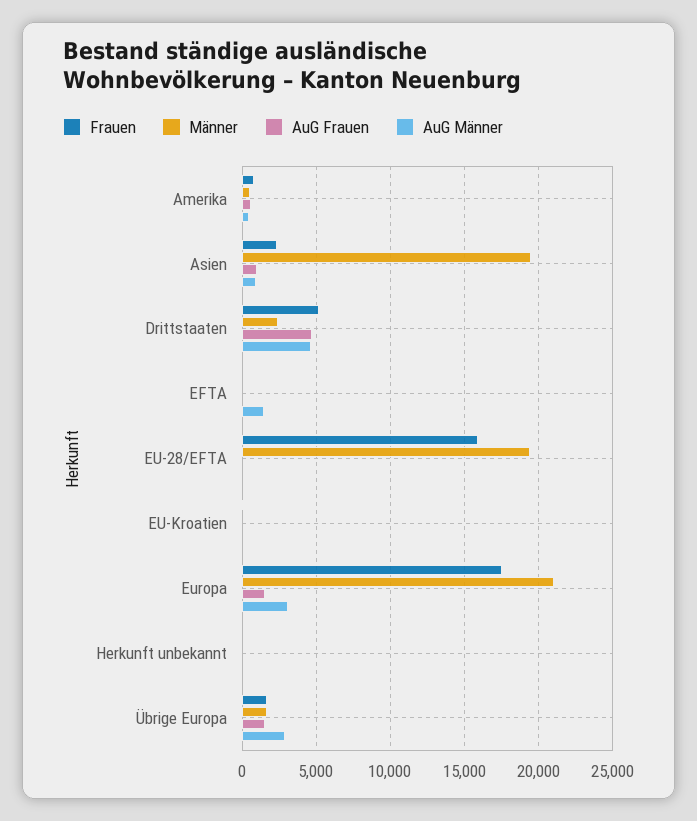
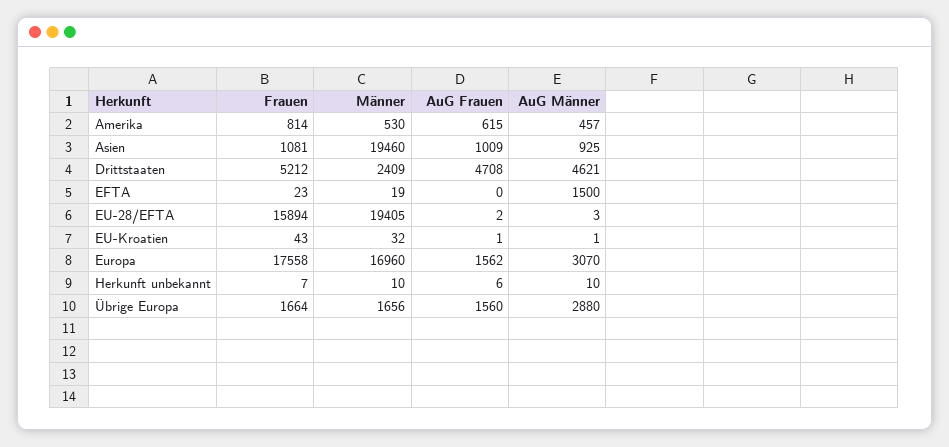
Frauen, Asien: 2500 -> 1081
Männer, Europa: 21000 -> 16960

